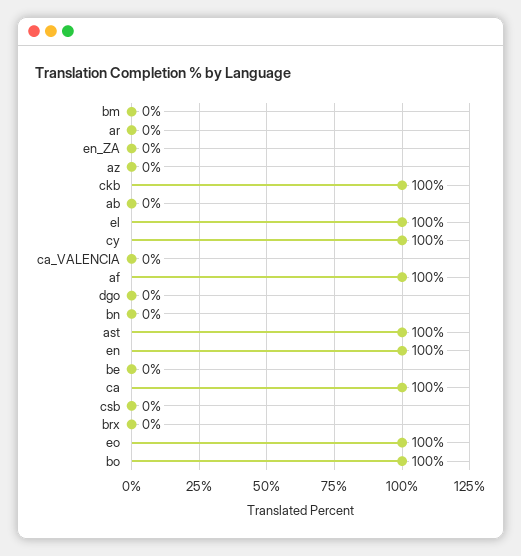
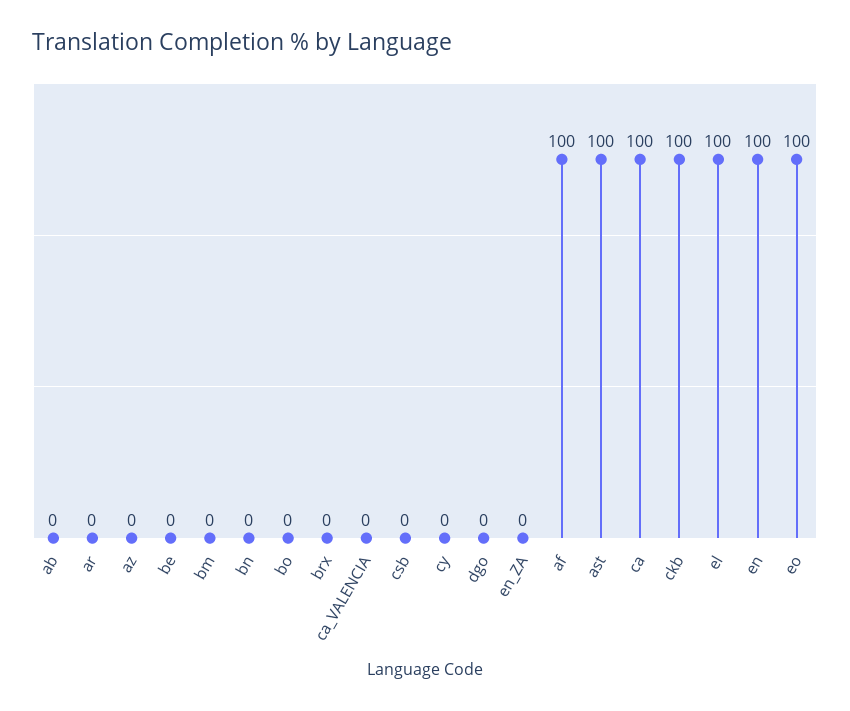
cy: 100 -> 0
bo: 100 -> 0

